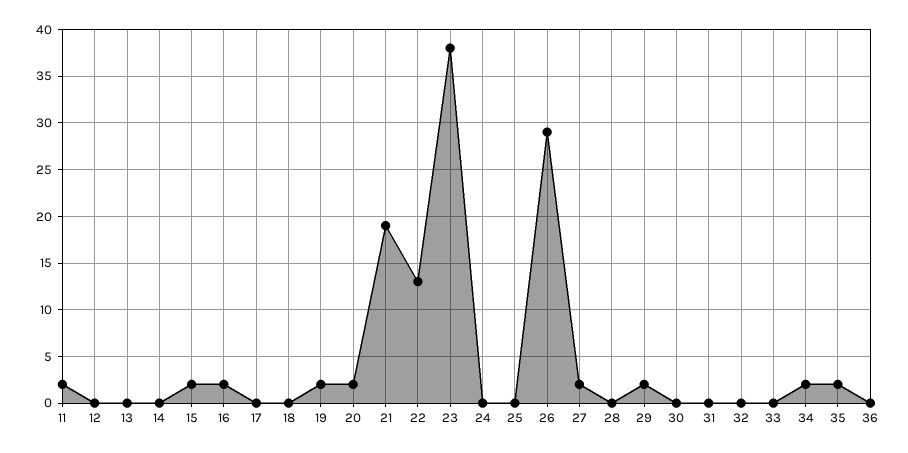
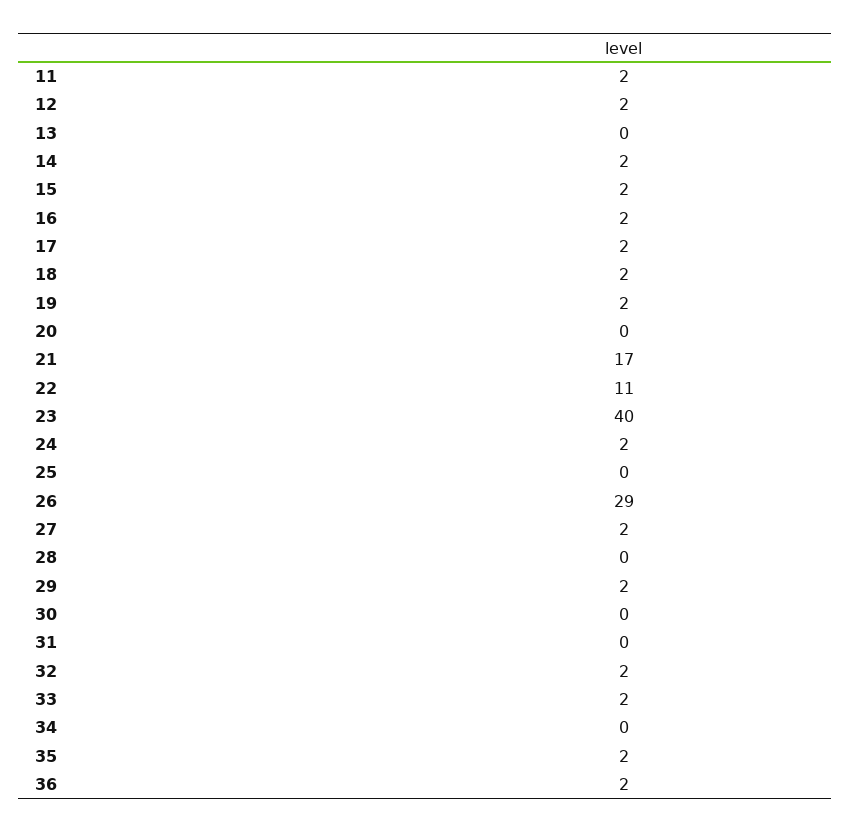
12: 0 -> 2
14: 0 -> 2
17: 0 -> 2
18: 0 -> 2
20: 2 -> 0
21: 19 -> 17
22: 13 -> 11
23: 38 -> 40
24: 0 -> 2
32: 0 -> 2
33: 0 -> 2
34: 2 -> 0
36: 0 -> 2

